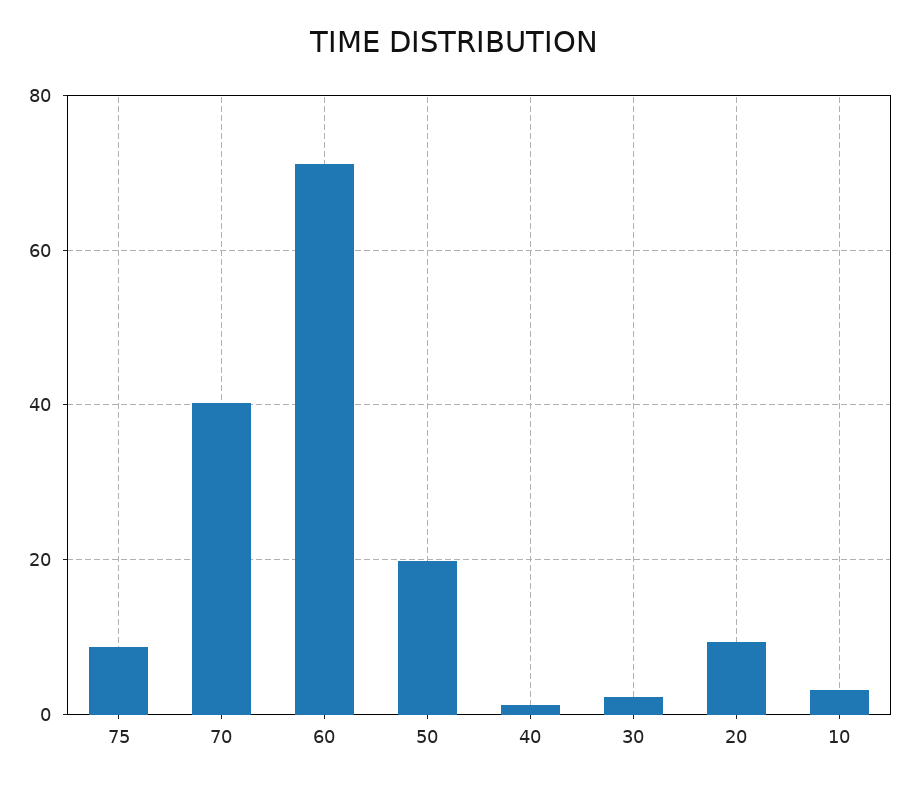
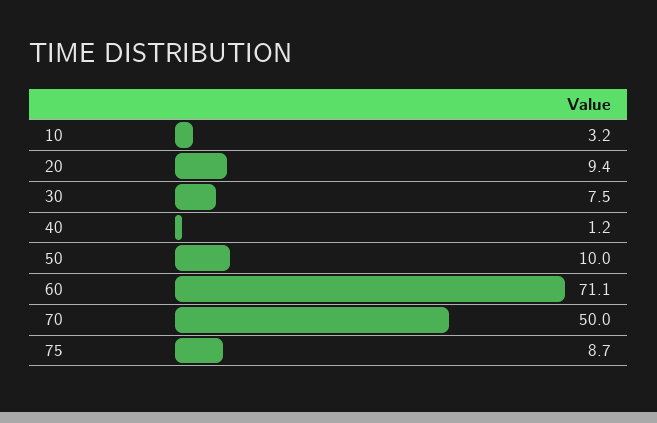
70: 40 -> 50
50: 20 -> 10
30: 2 -> 7.5

